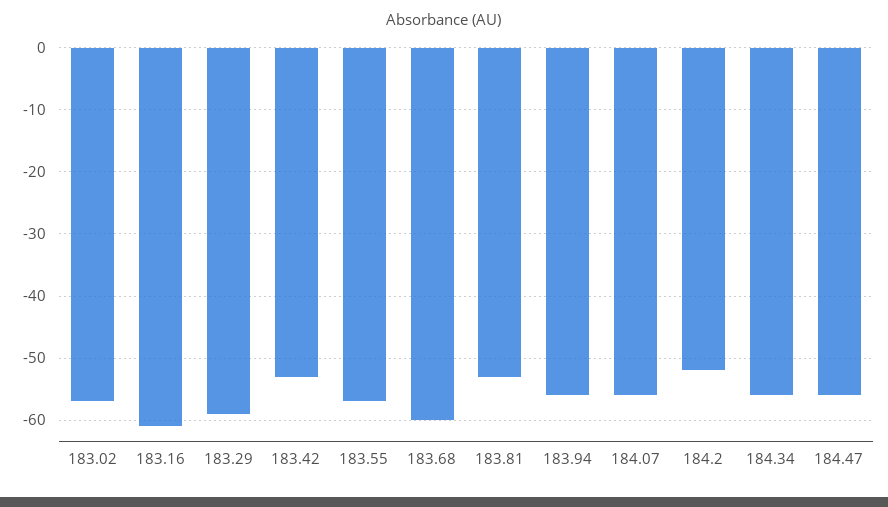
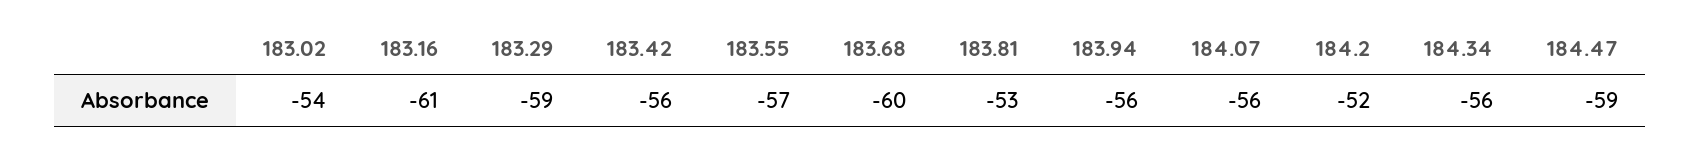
183.02: -57 -> -54
183.42: -53 -> -56
184.47: -56 -> -59

